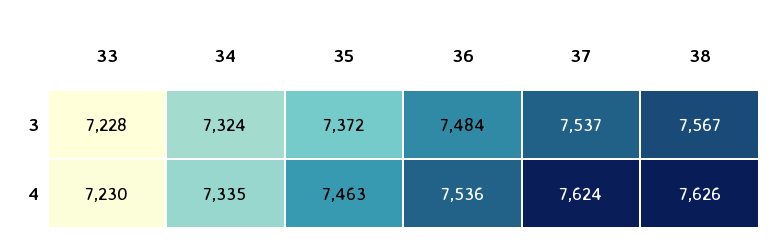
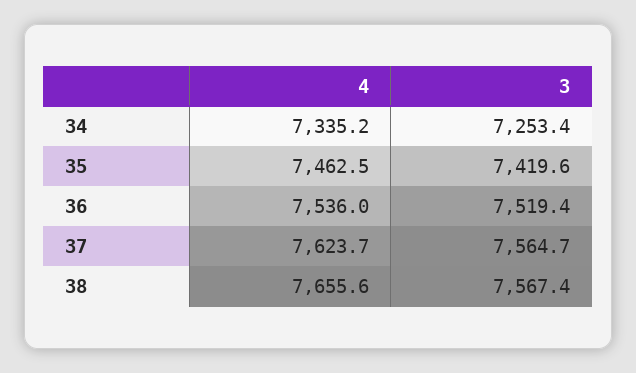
33, 3: 7228 -> none
34, 3: 7324 -> 7253.4
35, 3: 7372 -> 7419.6
36, 3: 7484 -> 7519.4
37, 3: 7537 -> 7564.7
33, 4: 7230 -> none
38, 4: 7626 -> 7655.6

